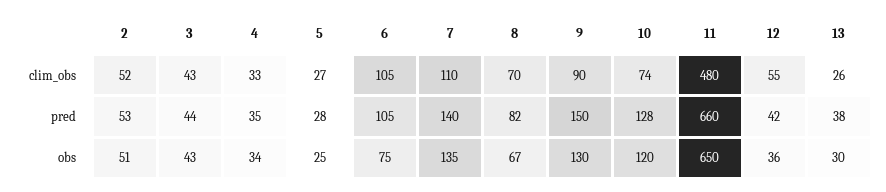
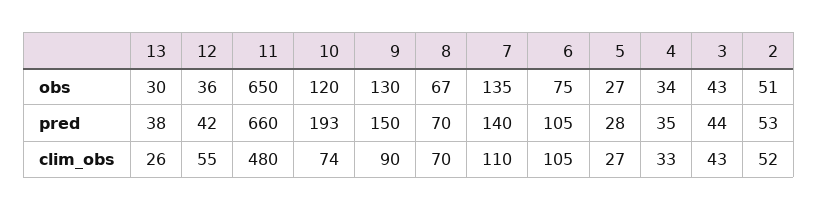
8, pred: 82 -> 70
10, pred: 128 -> 193
5, obs: 25 -> 27

